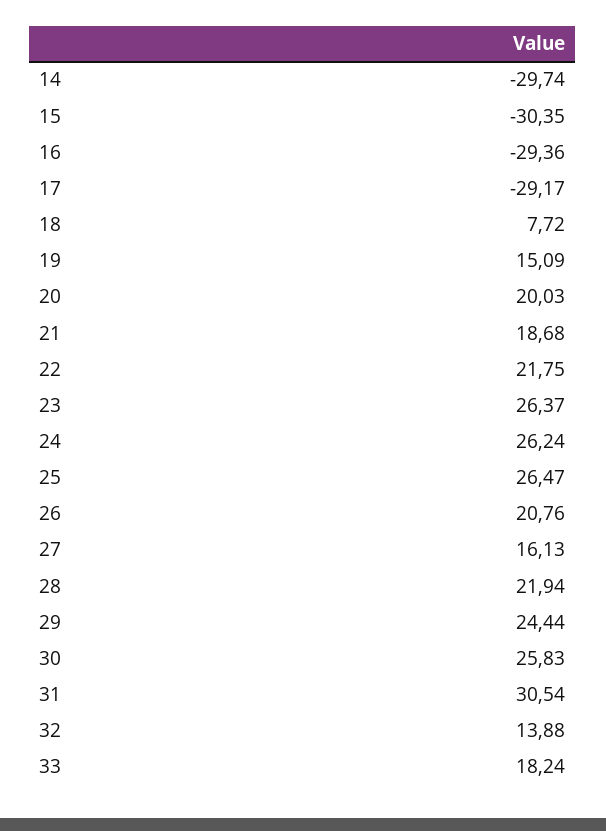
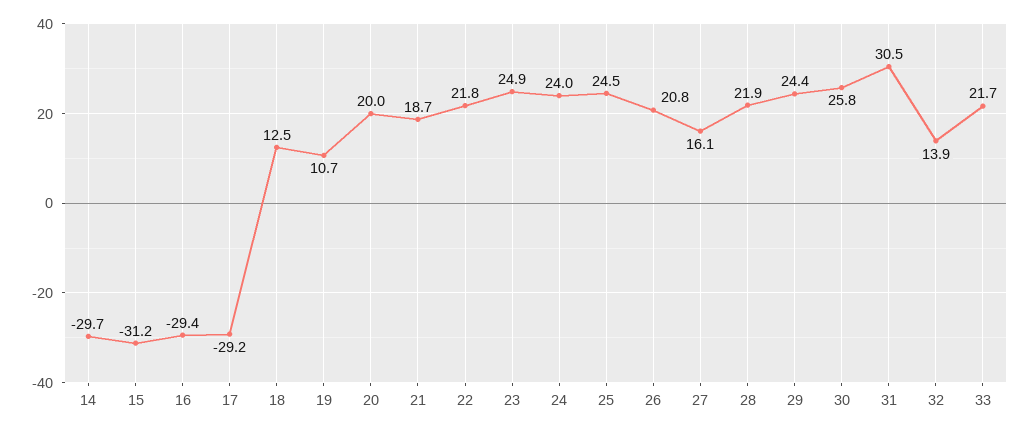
15: -30.35 -> -31.2
18: 7.72 -> 12.5
19: 15.09 -> 10.7
23: 26.37 -> 24.9
24: 26.24 -> 24
25: 26.47 -> 24.5
33: 18.24 -> 21.7

